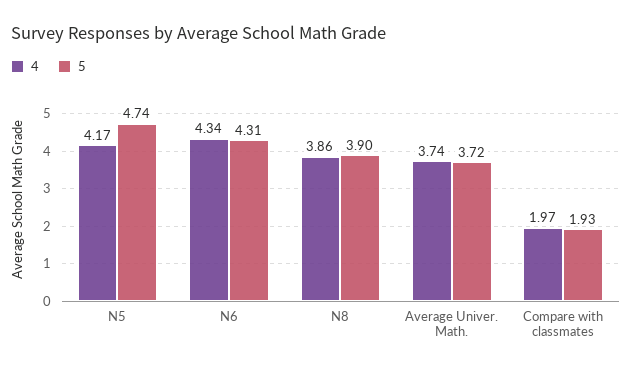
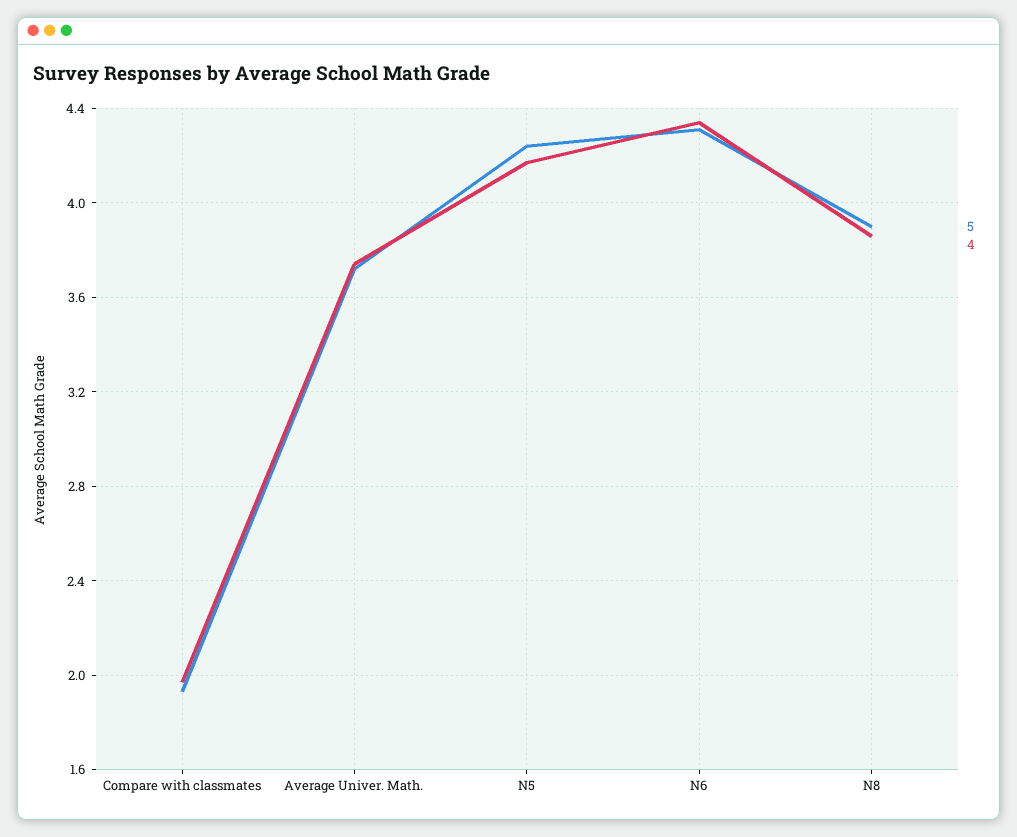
5, N5: 4.74 -> 4.25

